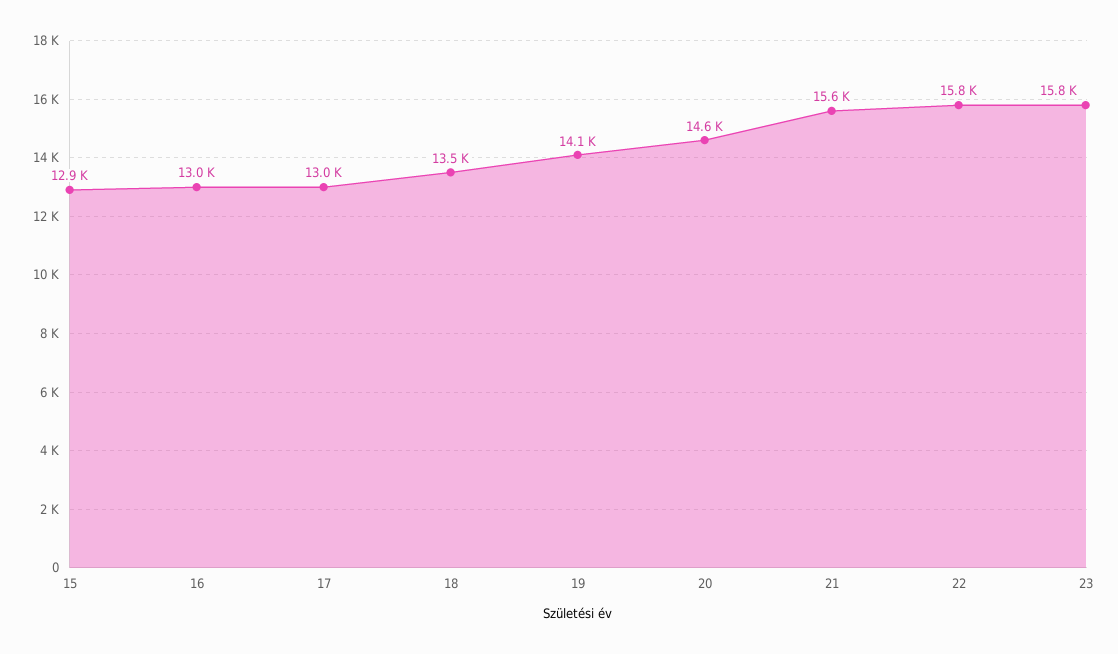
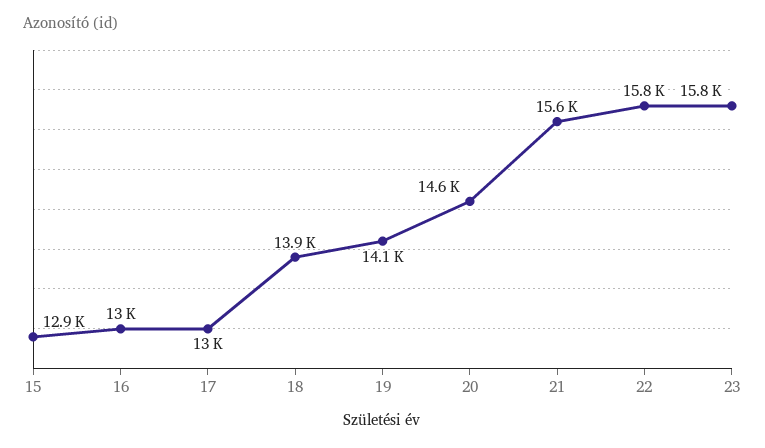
18: 13500 -> 13900

